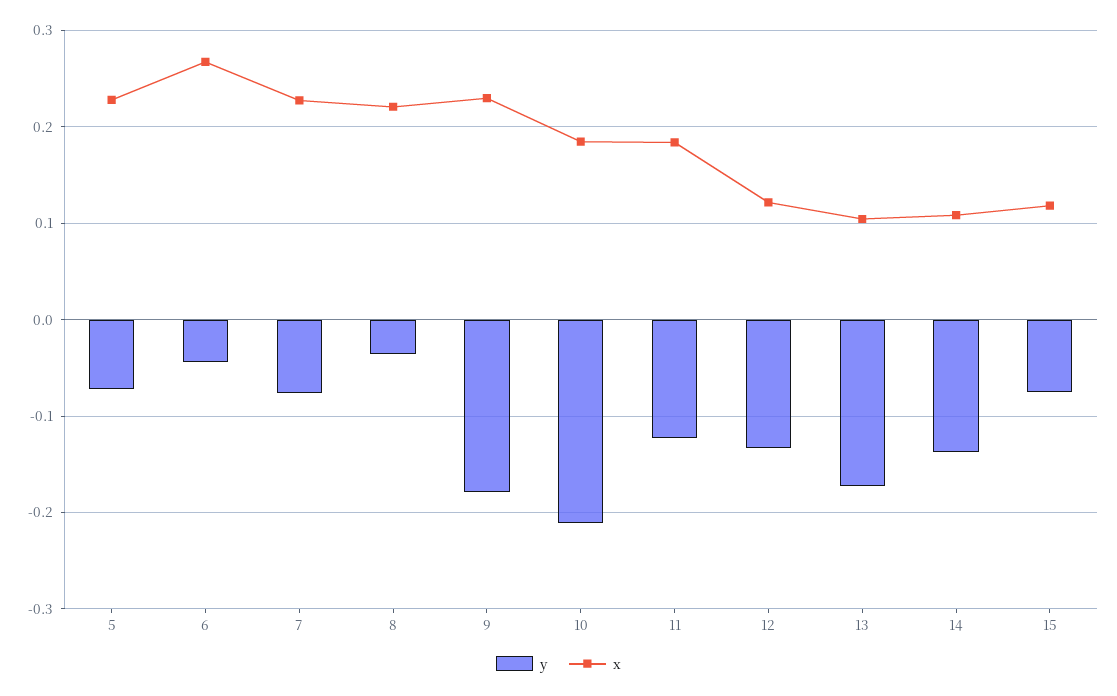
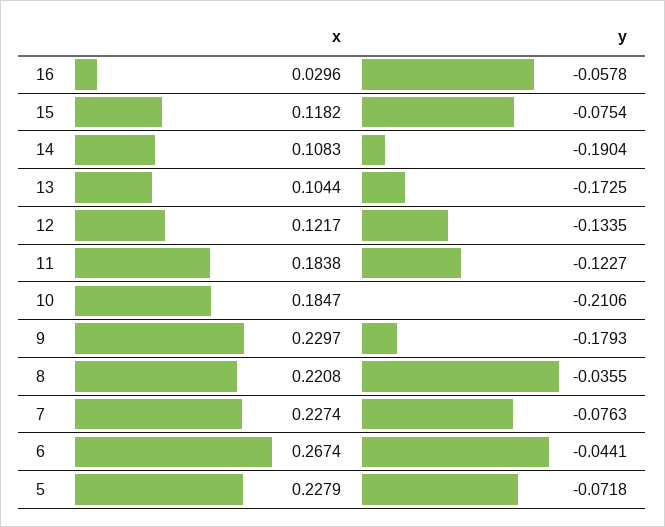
y, 14: -0.14 -> -0.1904
x, 16: none -> 0.0296
y, 16: none -> -0.0578

